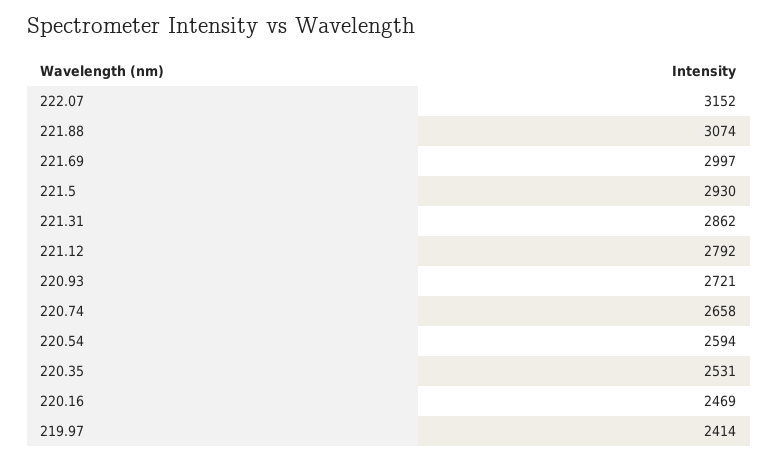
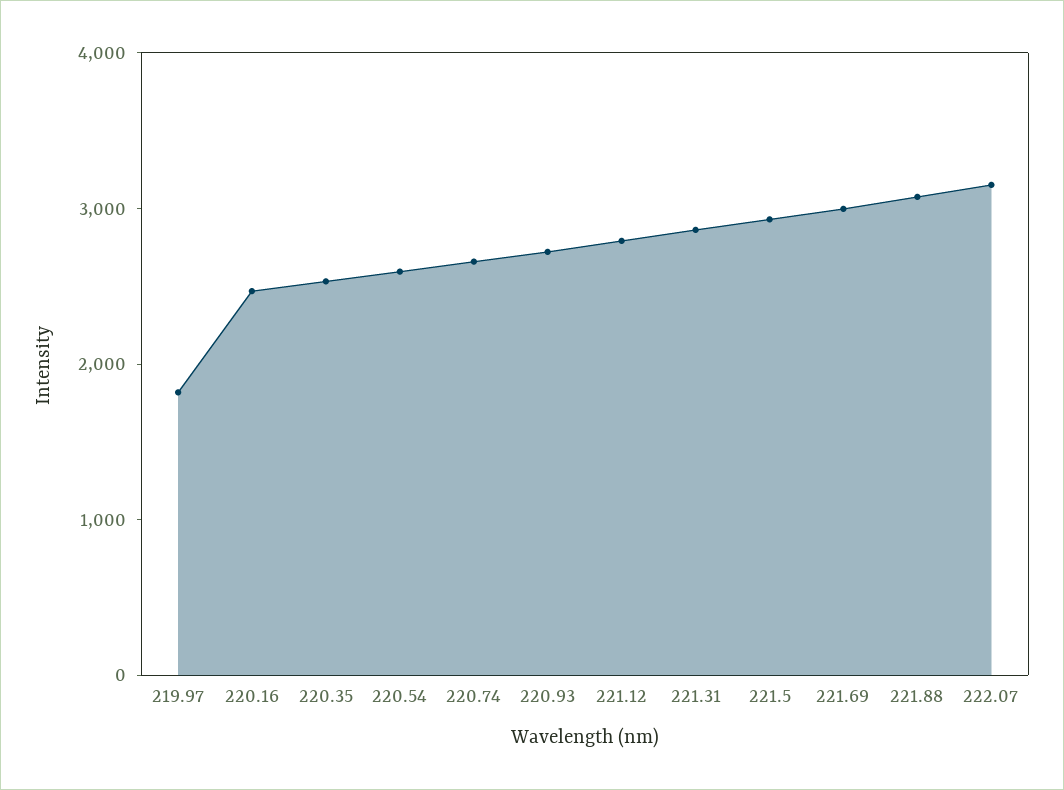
219.97: 2414 -> 1800

